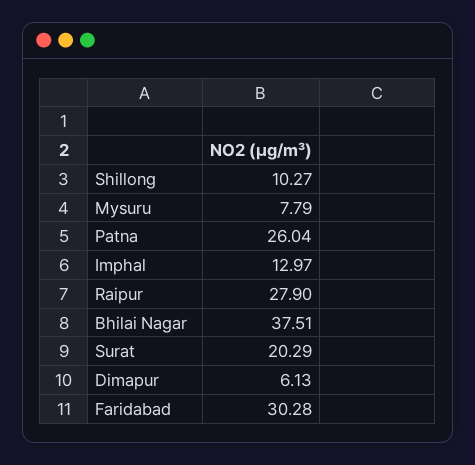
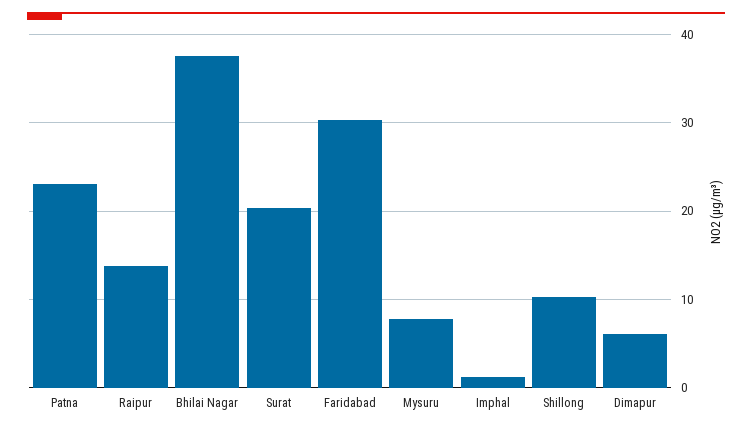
Patna: 26.04 -> 23
Imphal: 12.97 -> 1
Raipur: 27.9 -> 14

